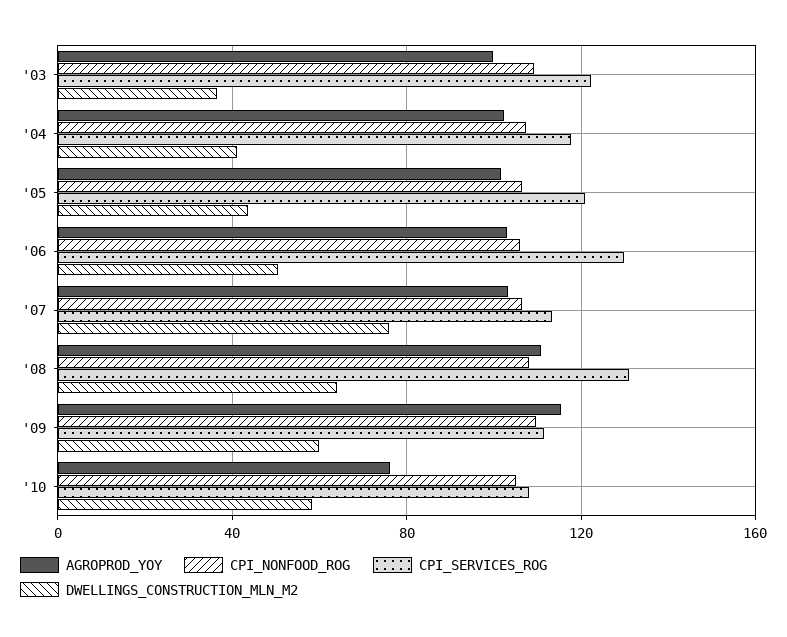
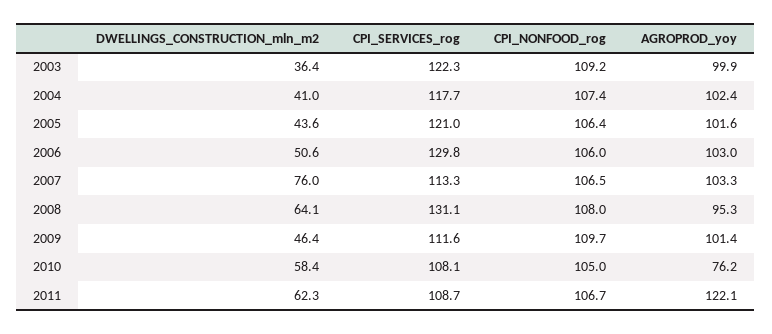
AGROPROD_YOY, '08: 110 -> 95.3
AGROPROD_YOY, '09: 115 -> 101.4
DWELLINGS_CONSTRUCTION_MLN_M2, '09: 60 -> 46.4
DWELLINGS_CONSTRUCTION_MLN_M2, 2011: none -> 62.3
CPI_SERVICES_ROG, 2011: none -> 108.7
CPI_NONFOOD_ROG, 2011: none -> 106.7
AGROPROD_YOY, 2011: none -> 122.1

